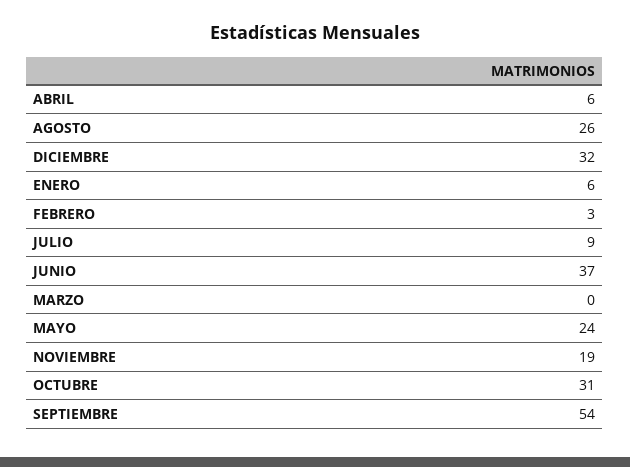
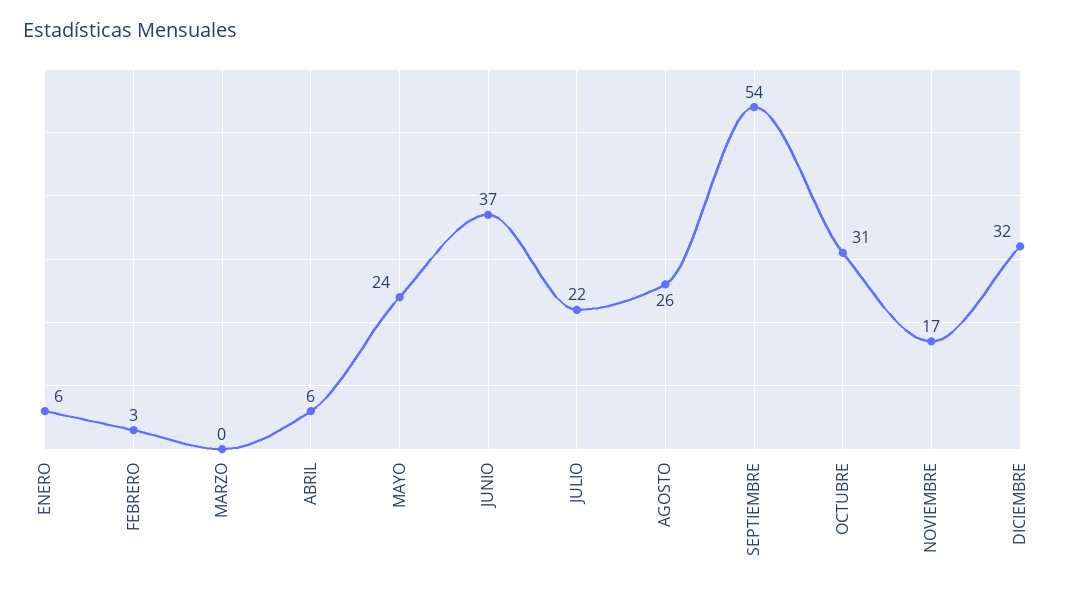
JULIO: 9 -> 22
NOVIEMBRE: 19 -> 17

